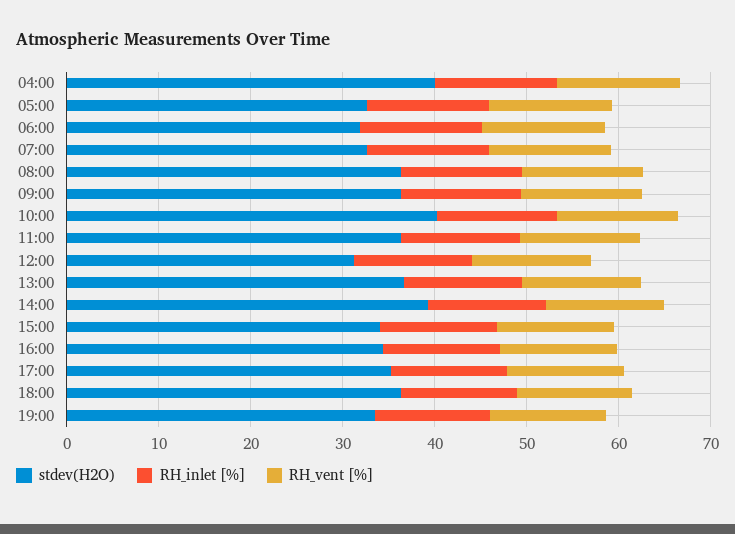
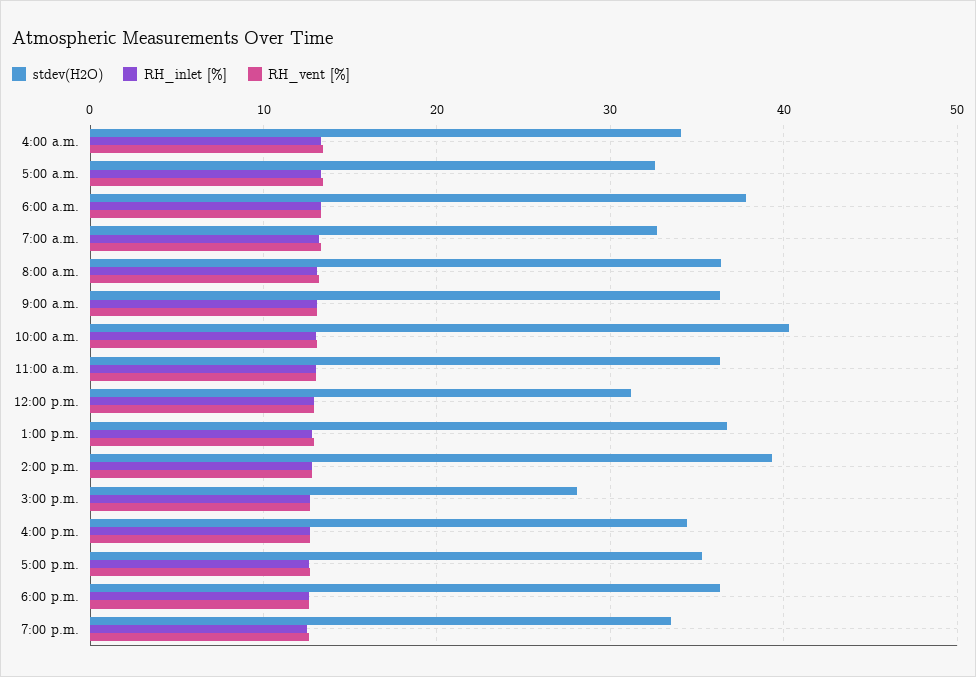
stdev(H2O), 04:00: 40 -> 34
stdev(H2O), 06:00: 32 -> 38
stdev(H2O), 15:00: 34 -> 28

